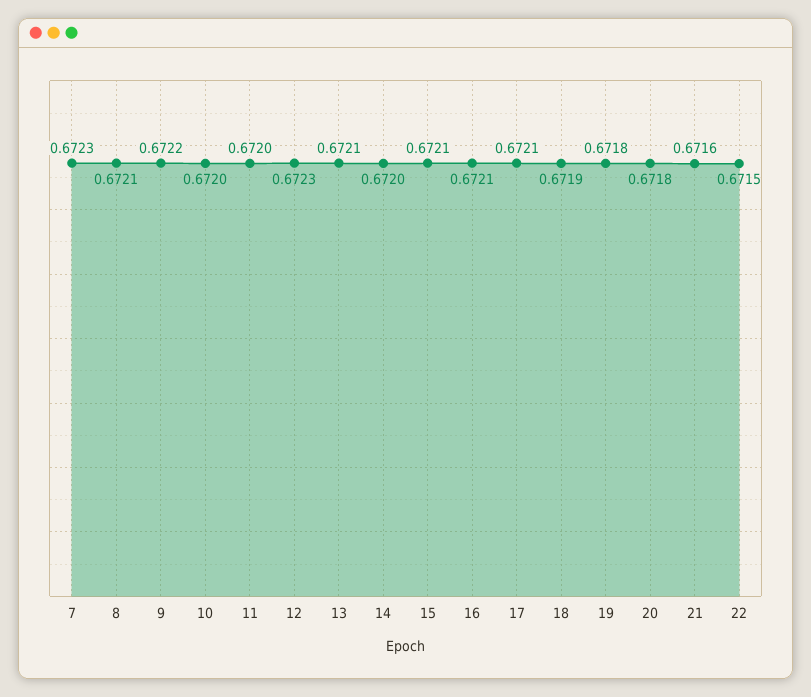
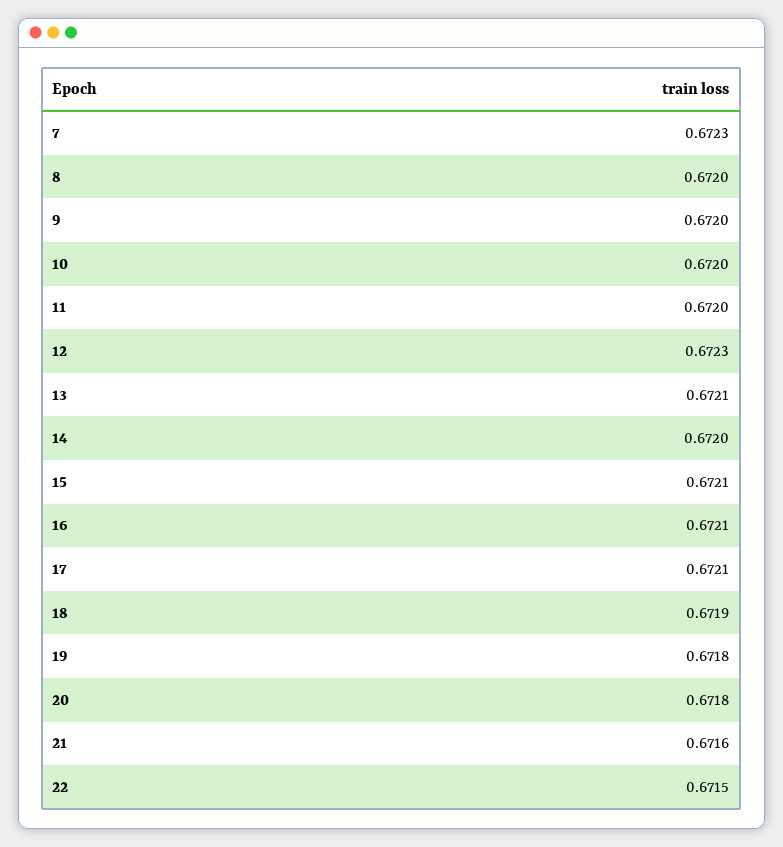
8: 0.6721 -> 0.672
9: 0.6722 -> 0.672

